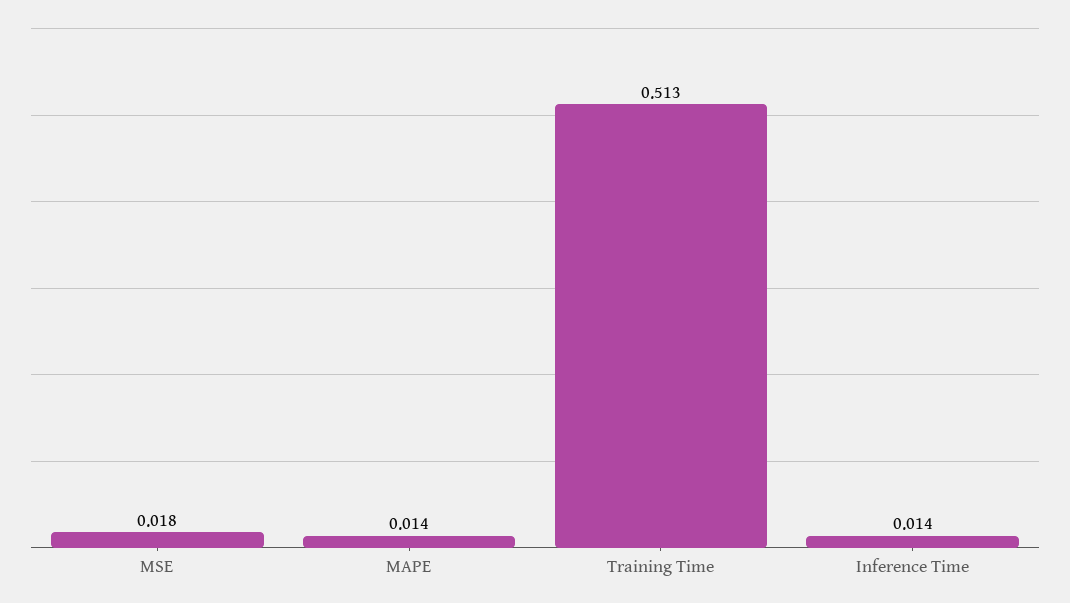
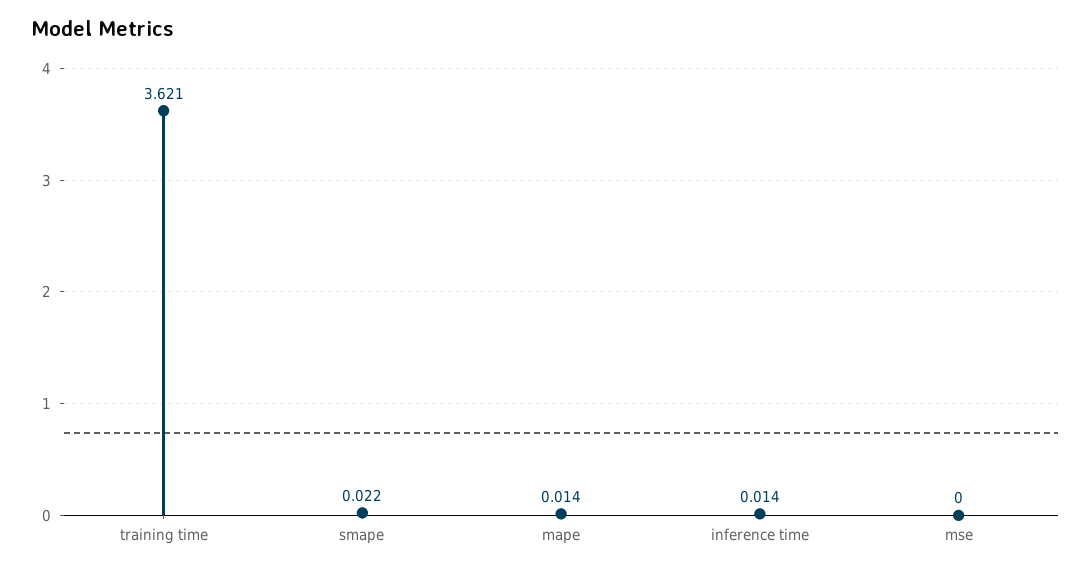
MSE: 0.018 -> 0
Training Time: 0.513 -> 3.621
smape: none -> 0.022

